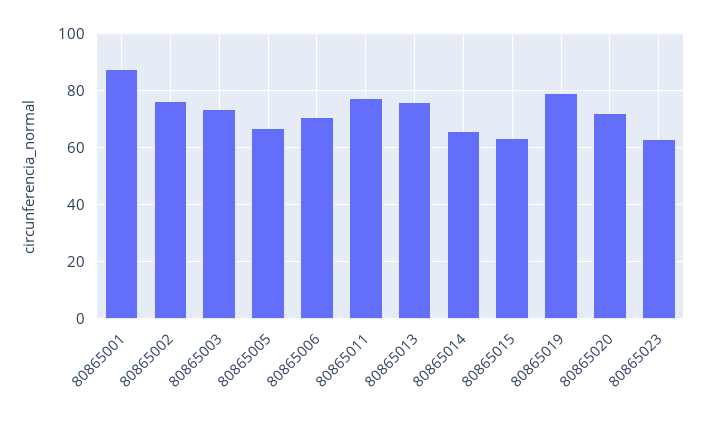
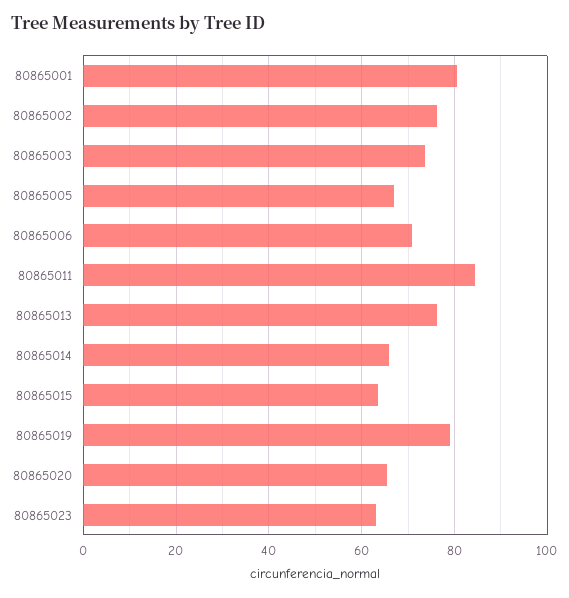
80865001: 87.5 -> 80
80865011: 77.5 -> 84
80865020: 72.5 -> 66

